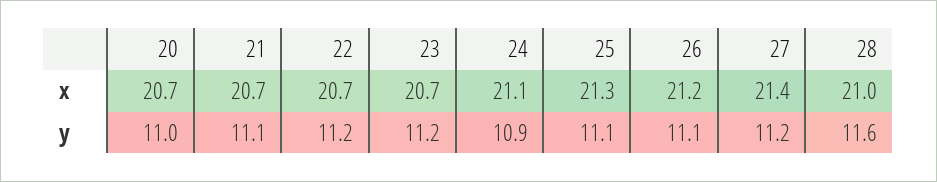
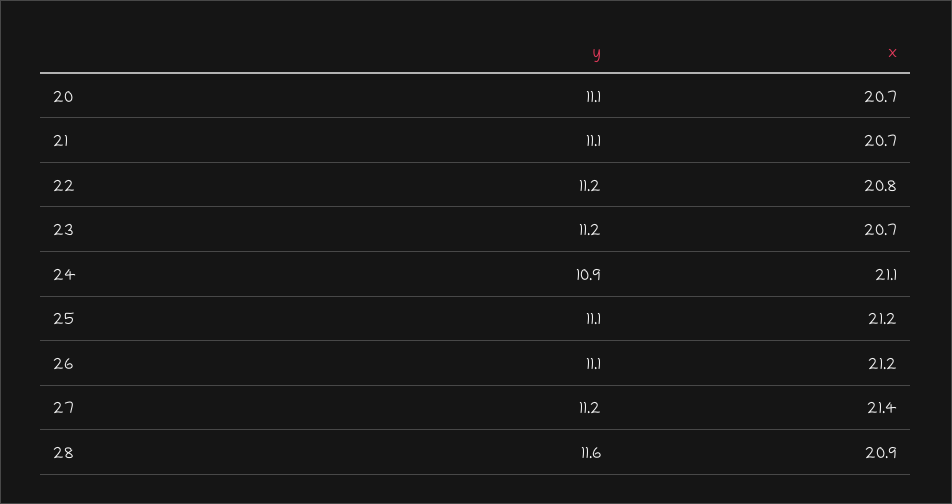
22, x: 20.7 -> 20.8
25, x: 21.3 -> 21.2
28, x: 21 -> 20.9
20, y: 11 -> 11.1

